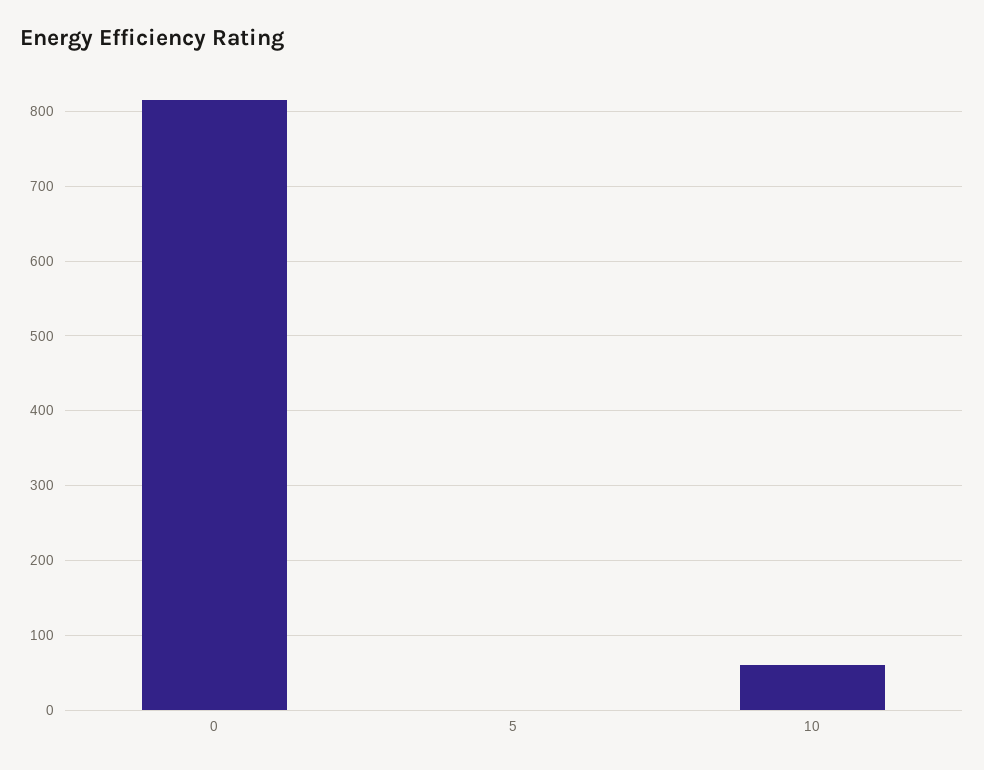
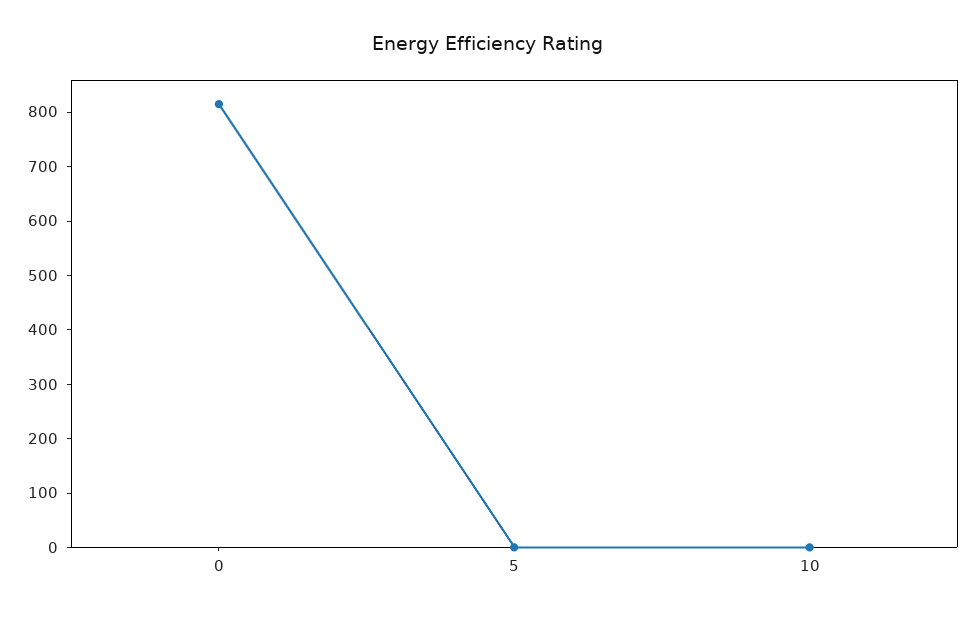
10: 60 -> 0

